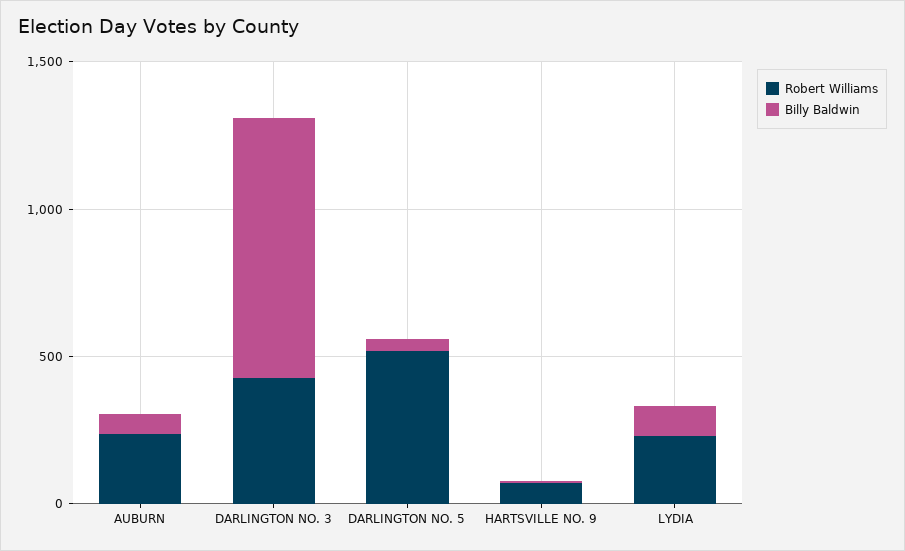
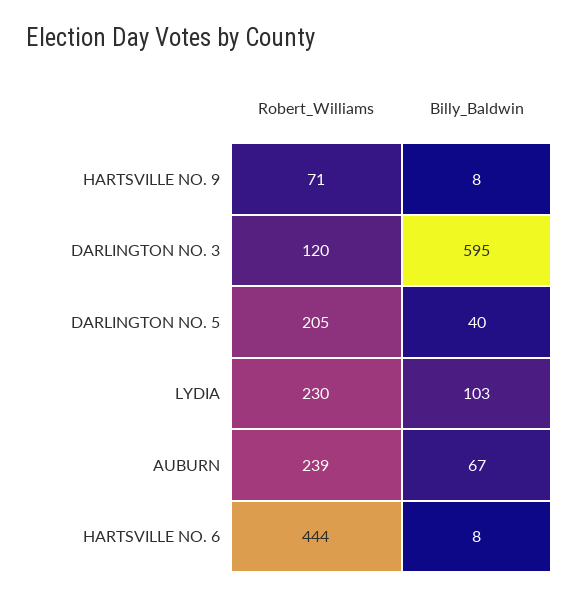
Robert Williams, DARLINGTON NO. 3: 400 -> 120
Billy Baldwin, DARLINGTON NO. 3: 900 -> 595
Robert Williams, DARLINGTON NO. 5: 500 -> 205
Robert Williams, HARTSVILLE NO. 6: none -> 444
Billy Baldwin, HARTSVILLE NO. 6: none -> 8

